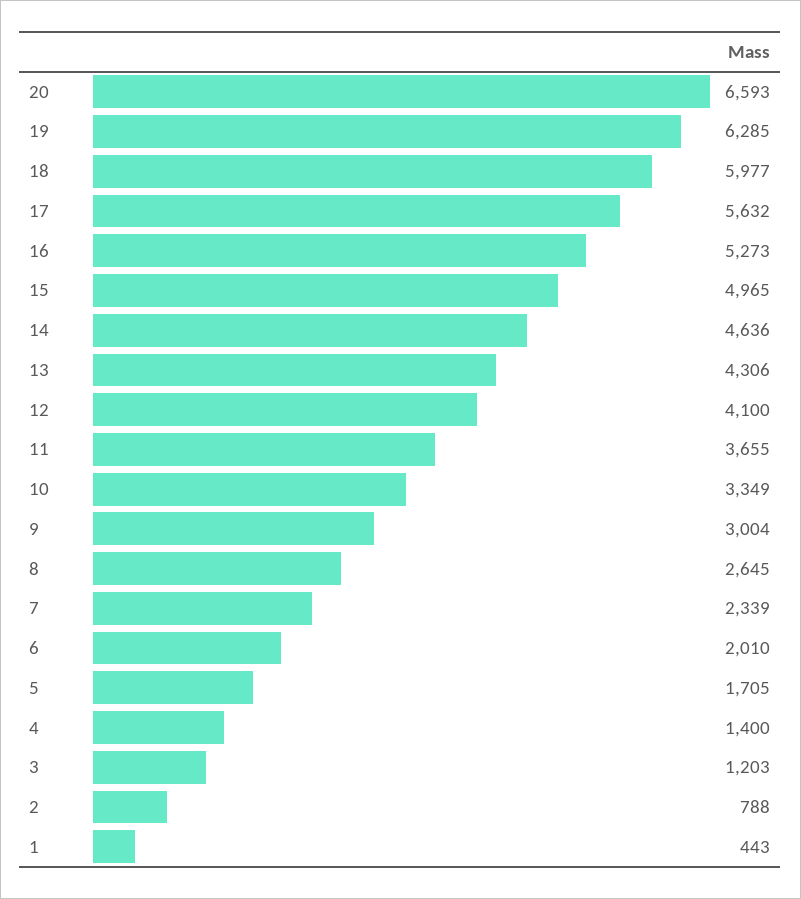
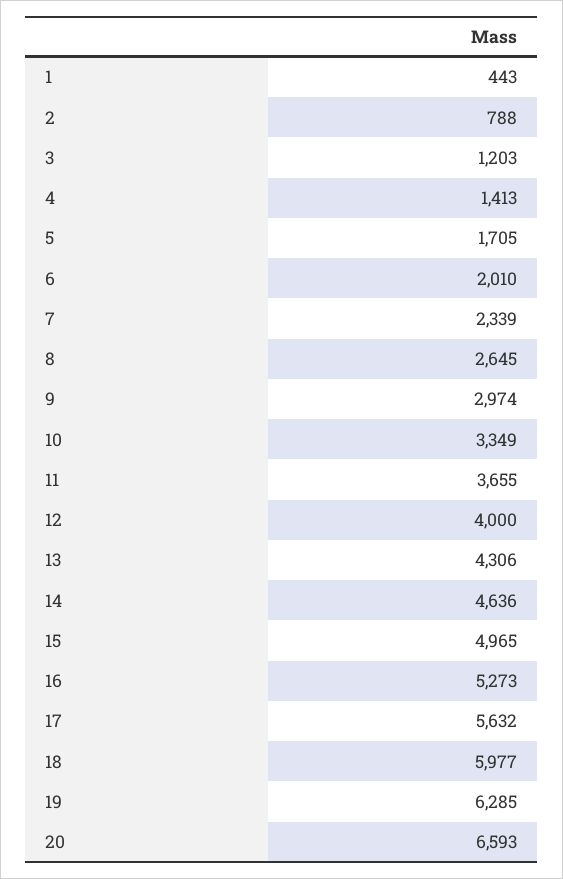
12: 4100 -> 4000
9: 3004 -> 2974
4: 1400 -> 1413

